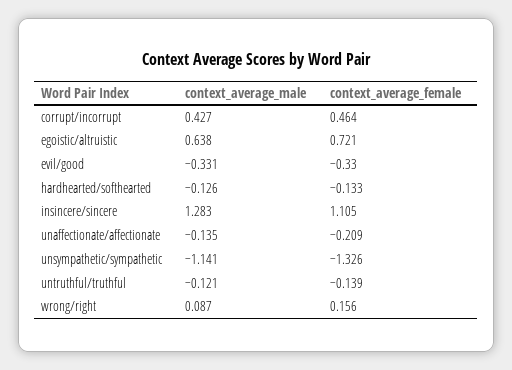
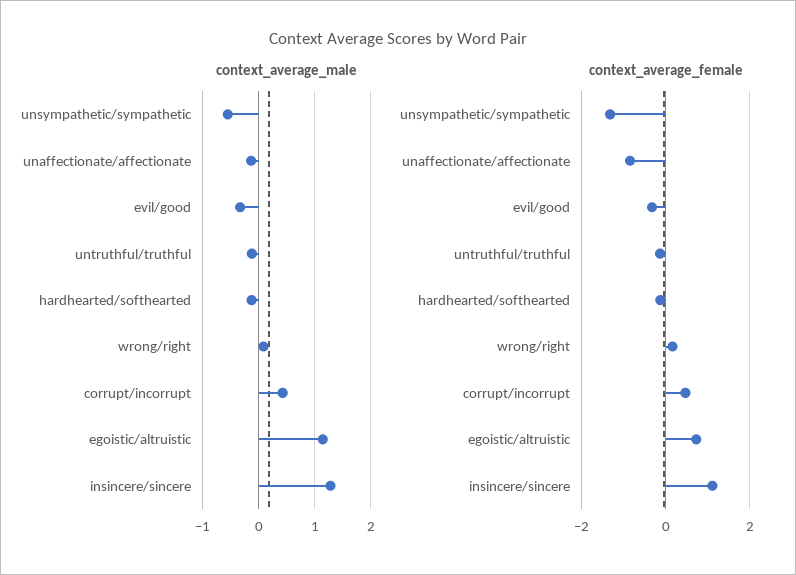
context_average_male, egoistic/altruistic: 0.638 -> 1.2
context_average_female, unaffectionate/affectionate: -0.209 -> -0.8
context_average_male, unsympathetic/sympathetic: -1.141 -> -0.6

